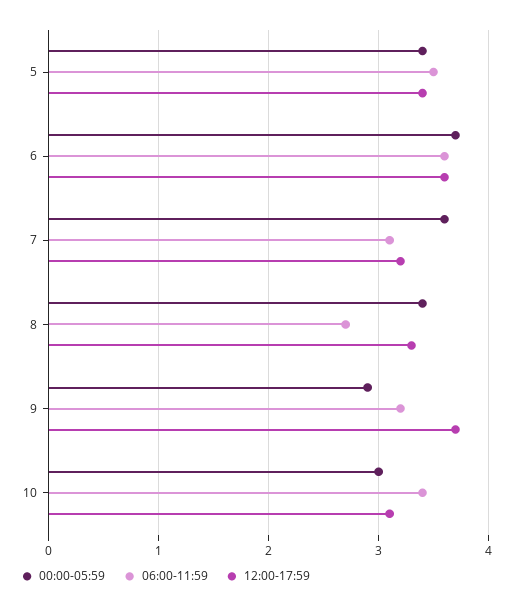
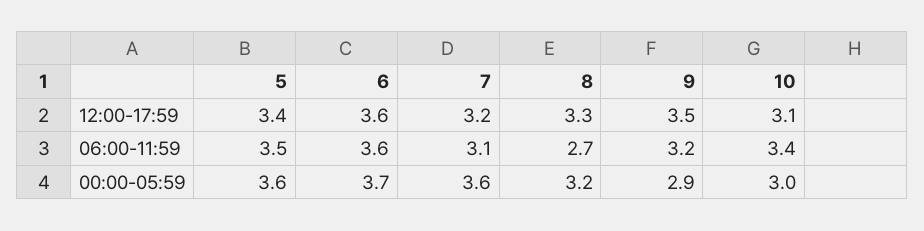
00:00-05:59, 5: 3.4 -> 3.6
00:00-05:59, 8: 3.4 -> 3.2
12:00-17:59, 9: 3.7 -> 3.5

